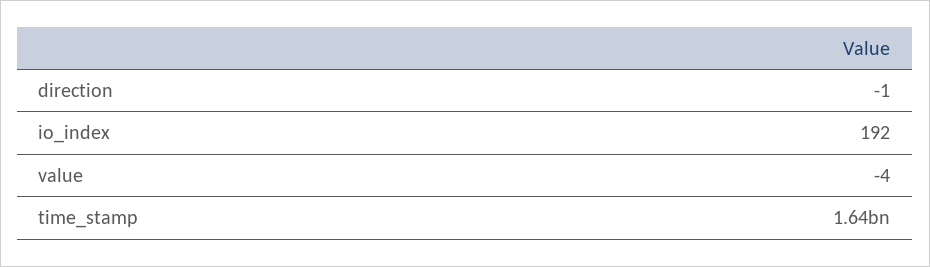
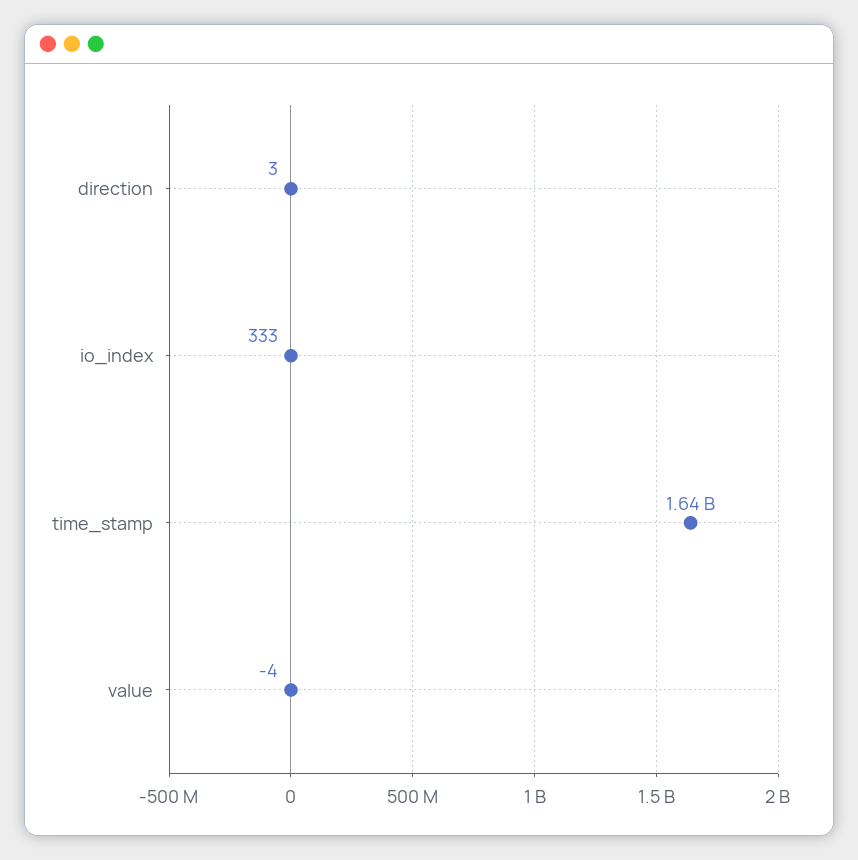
direction: -1 -> 3
io_index: 192 -> 333

